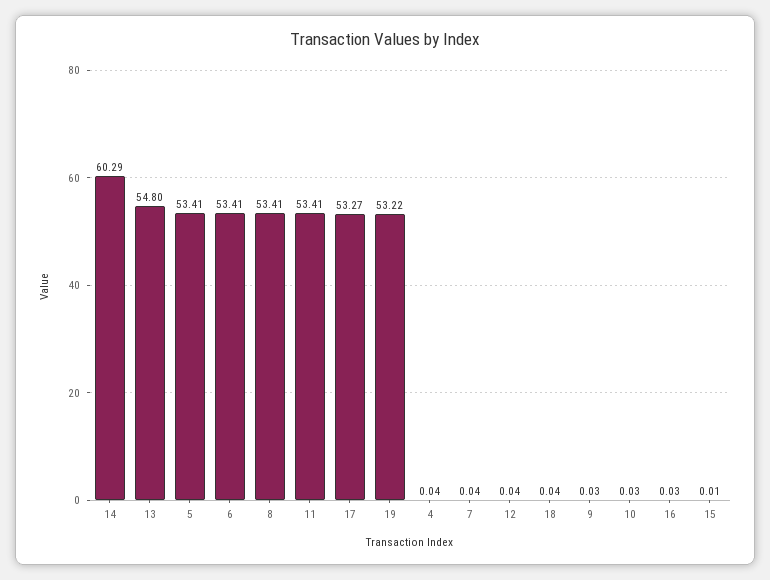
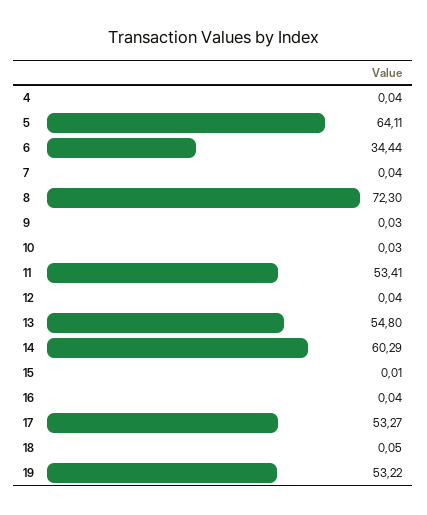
5: 53.41 -> 64.11
6: 53.41 -> 34.44
8: 53.41 -> 72.3
18: 0.04 -> 0.05
16: 0.03 -> 0.04

